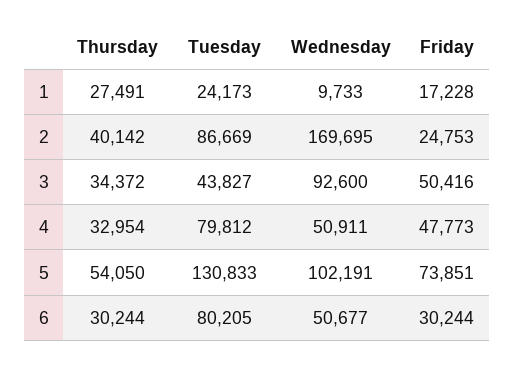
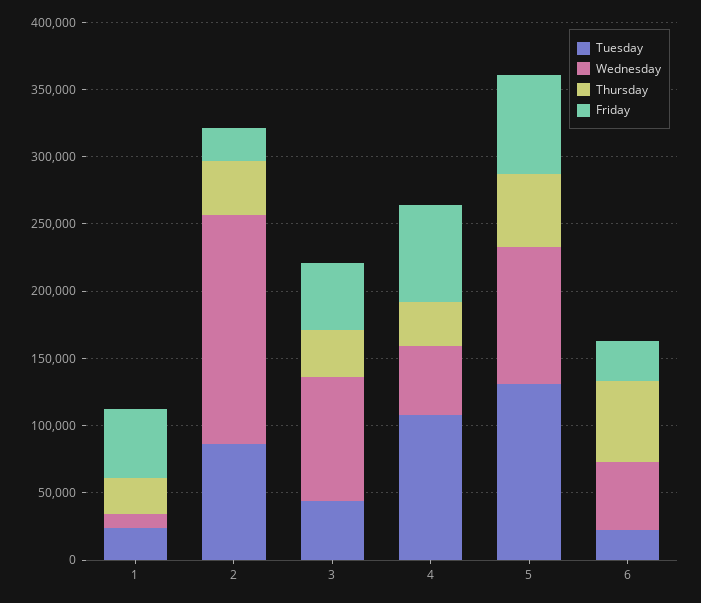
Friday, 1: 17228 -> 50000
Tuesday, 4: 79812 -> 110000
Friday, 4: 47773 -> 70000
Thursday, 6: 30244 -> 60000
Tuesday, 6: 80205 -> 20000

